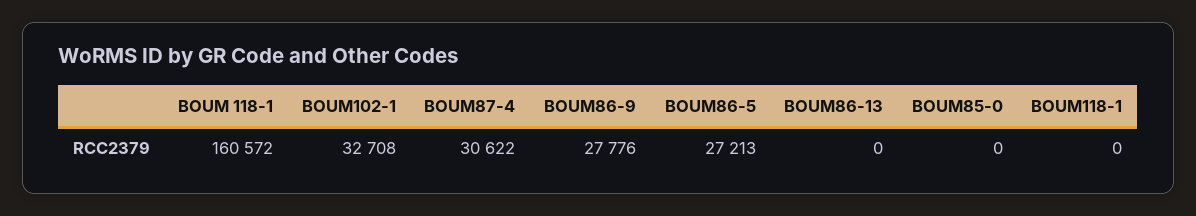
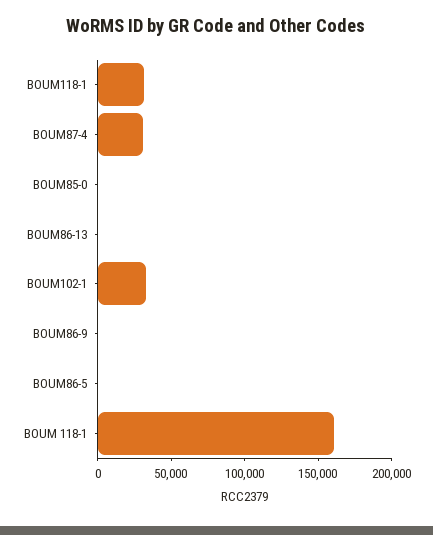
BOUM86-9: 27776 -> 0
BOUM86-5: 27213 -> 0
BOUM118-1: 0 -> 30000

